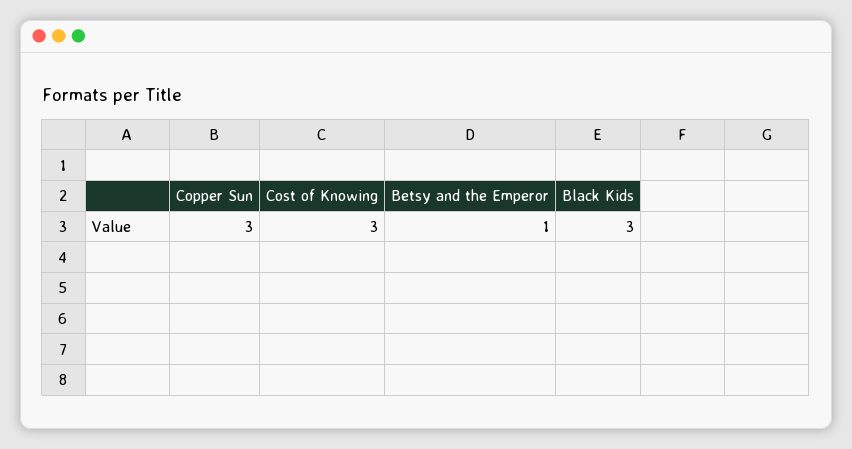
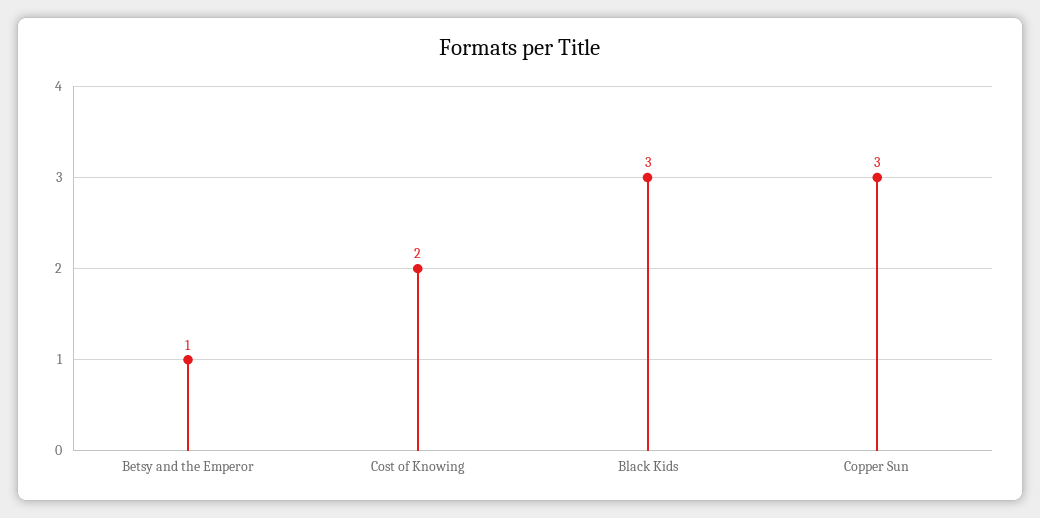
Cost of Knowing: 3 -> 2

